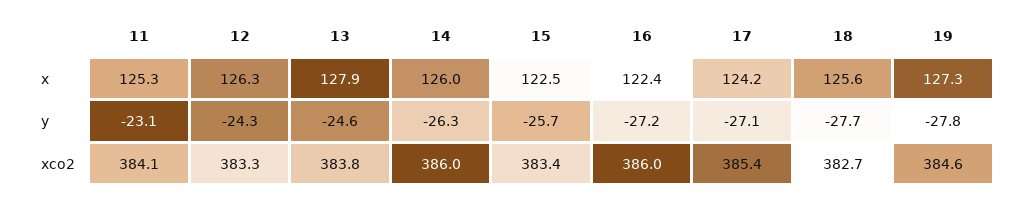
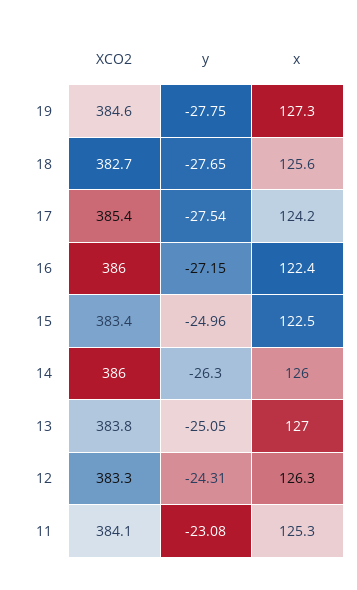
13, x: 127.9 -> 127
13, y: -24.6 -> -25.05
15, y: -25.7 -> -24.96
17, y: -27.1 -> -27.54

